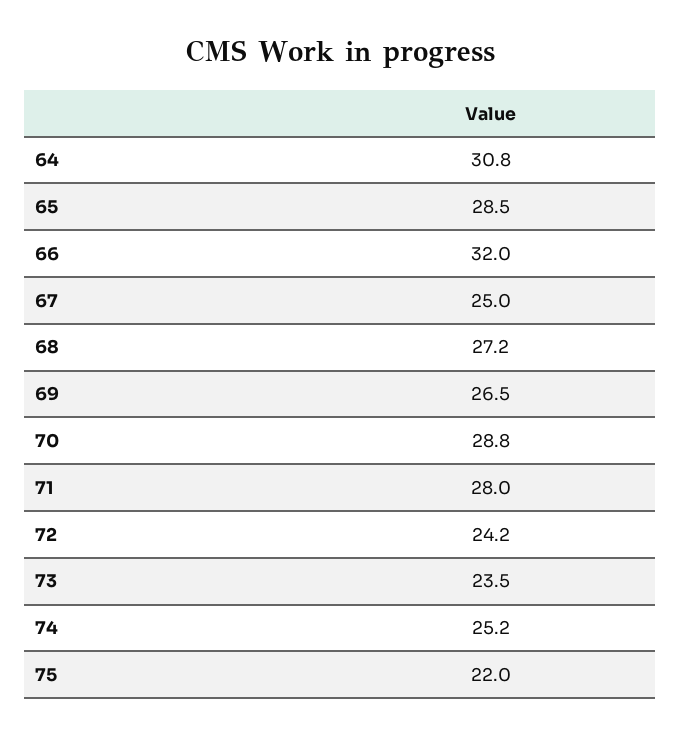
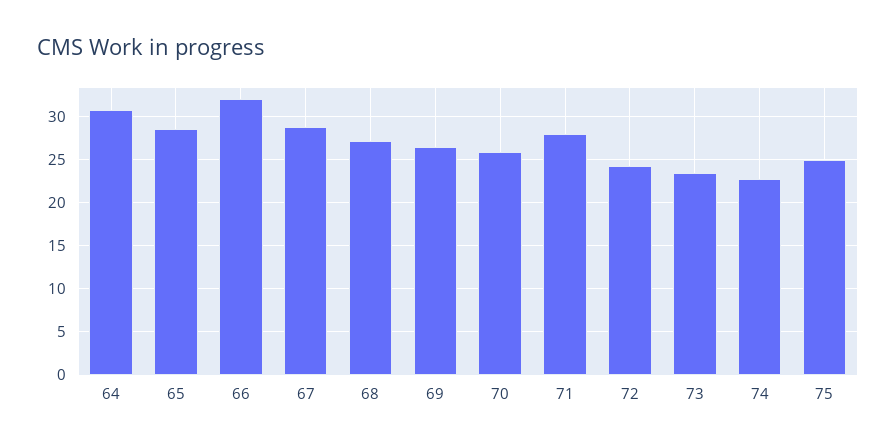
67: 25 -> 29
70: 28.8 -> 26
74: 25.2 -> 23
75: 22 -> 25

